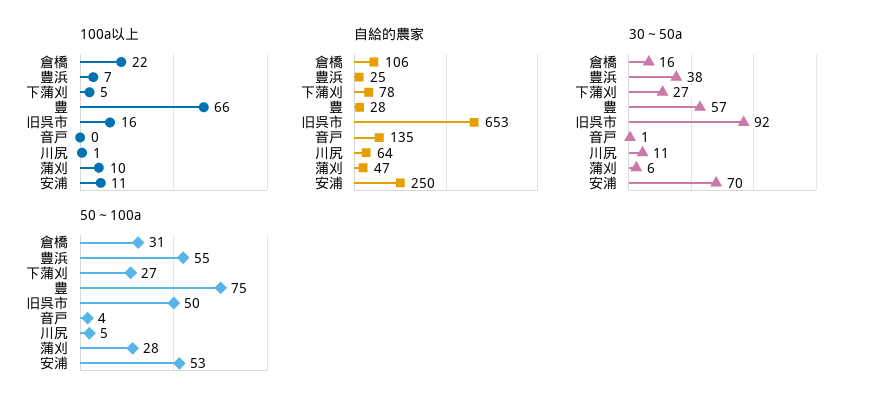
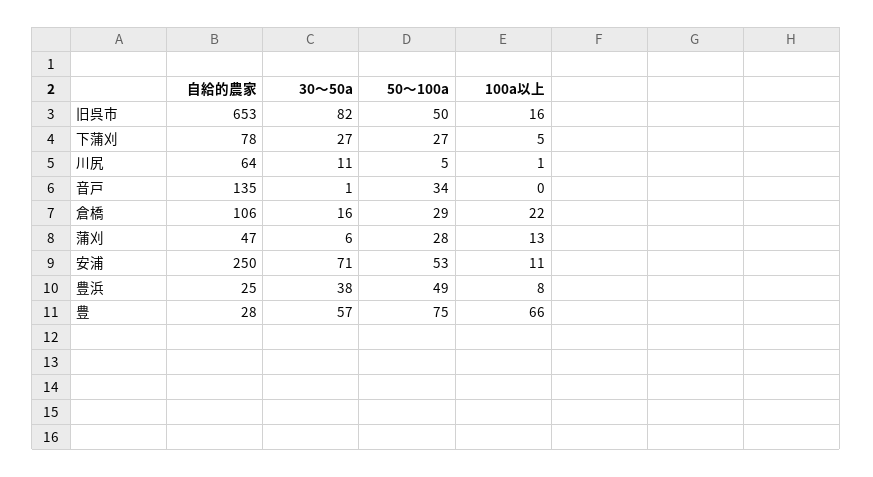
100a以上, 豊浜: 7 -> 8
100a以上, 蒲刈: 10 -> 13
30～50a, 旧呉市: 92 -> 82
30～50a, 安浦: 70 -> 71
50～100a, 倉橋: 31 -> 29
50～100a, 豊浜: 55 -> 49
50～100a, 音戸: 4 -> 34

